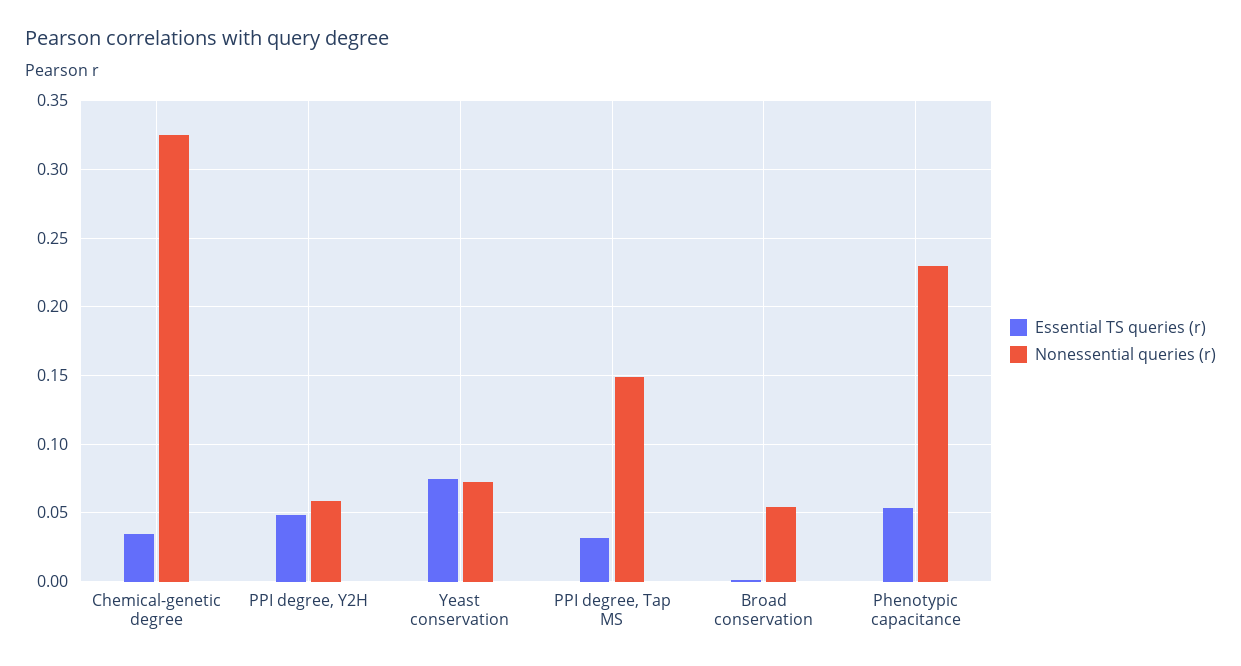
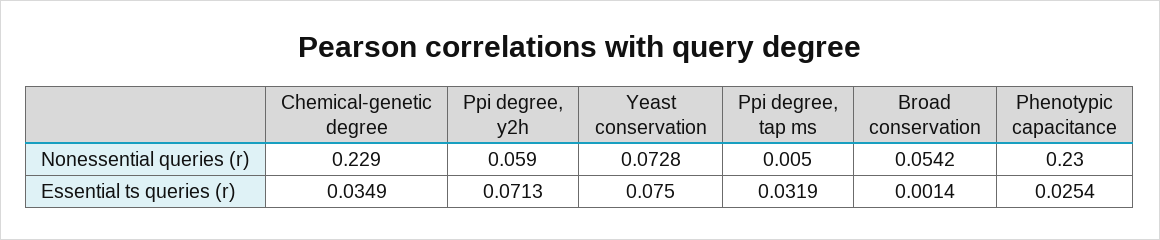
Nonessential queries (r), Chemical-genetic degree: 0.325 -> 0.229
Essential TS queries (r), PPI degree, Y2H: 0.05 -> 0.0713
Nonessential queries (r), PPI degree, Tap MS: 0.15 -> 0.005
Essential TS queries (r), Phenotypic capacitance: 0.055 -> 0.0254

